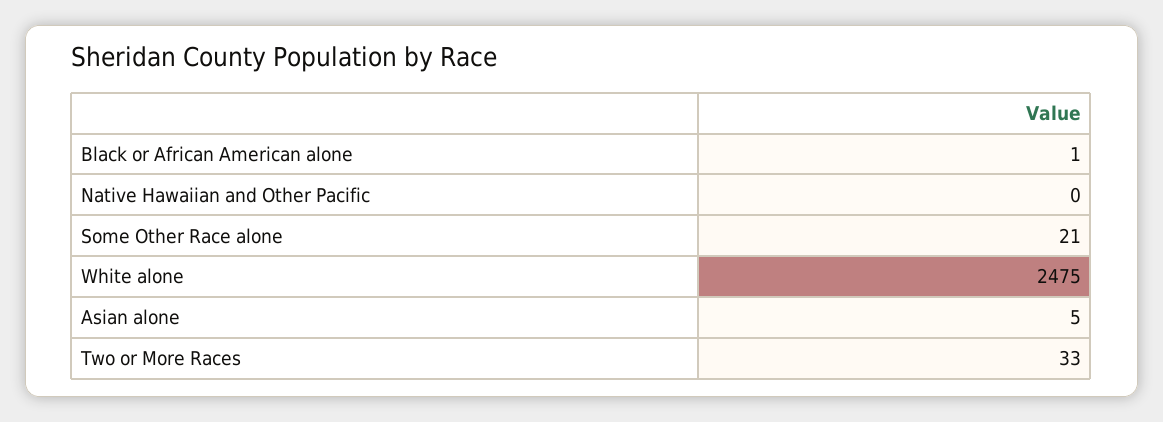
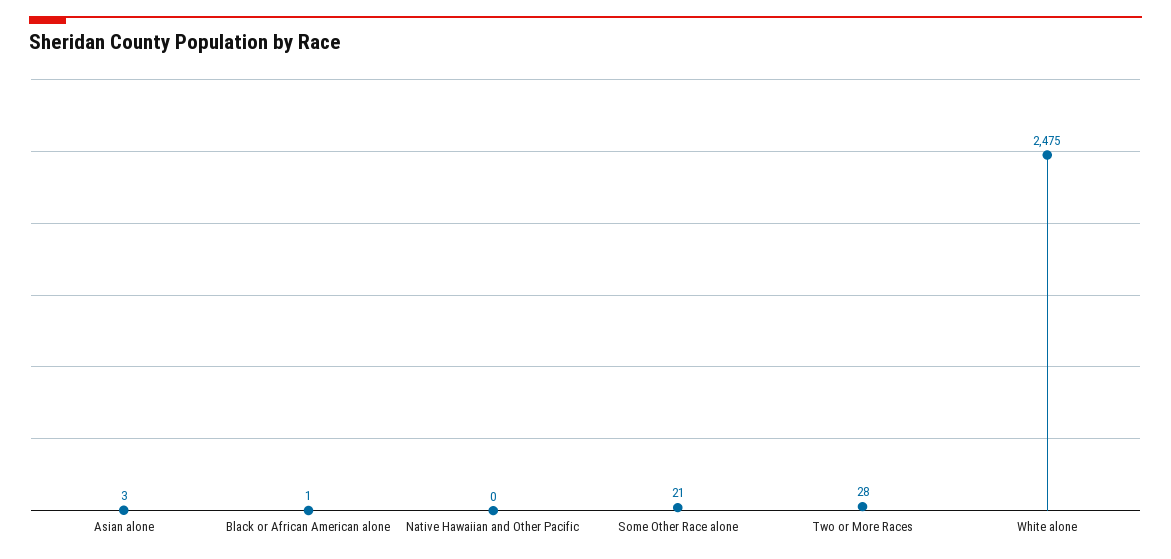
Asian alone: 5 -> 3
Two or More Races: 33 -> 28

